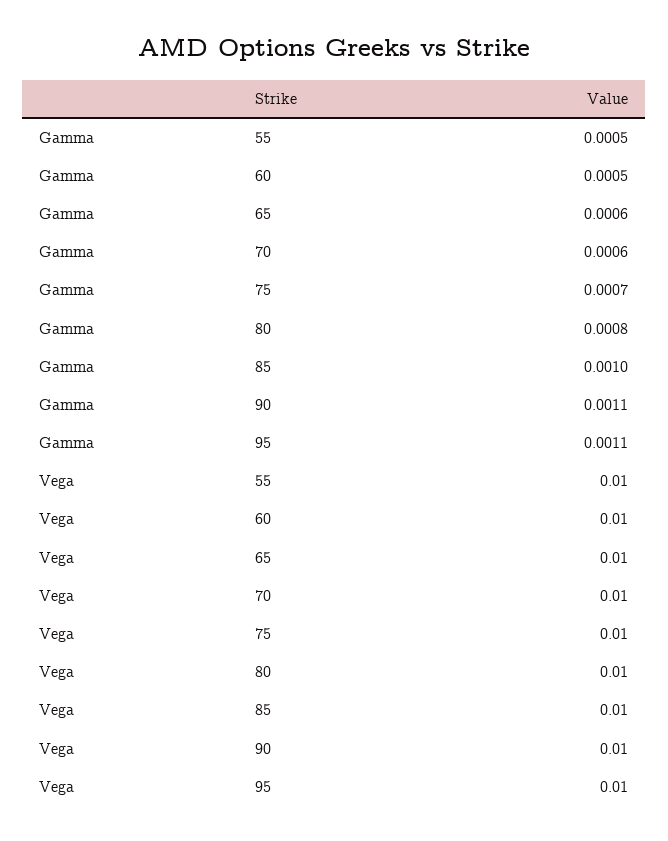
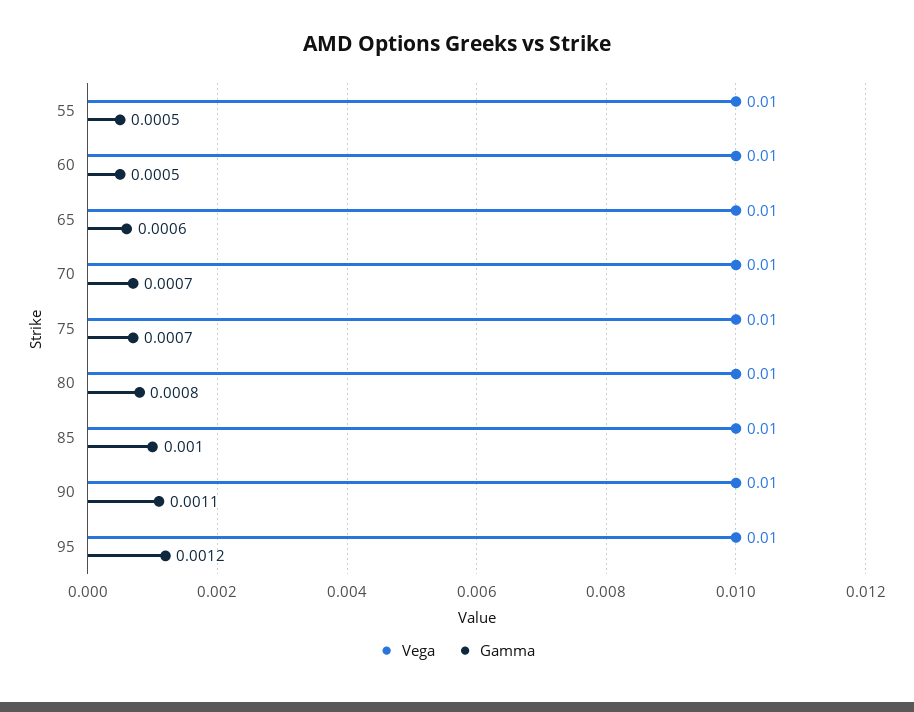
Gamma, 70: 0.0006 -> 0.0007
Gamma, 95: 0.0011 -> 0.0012

